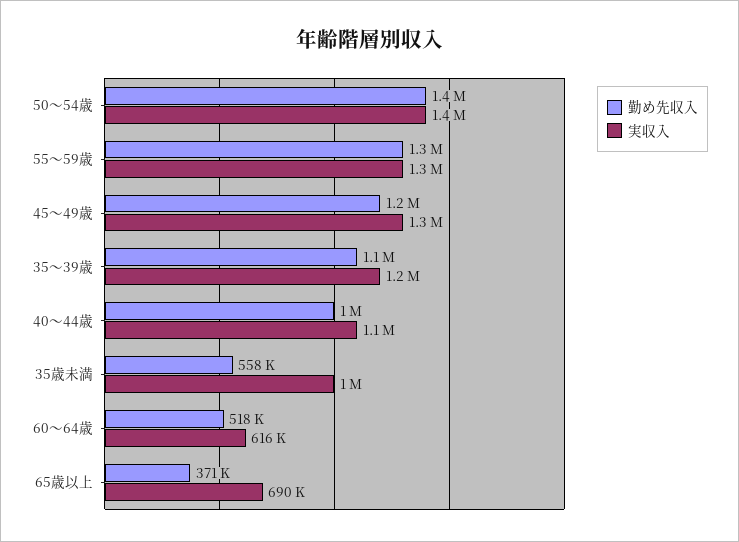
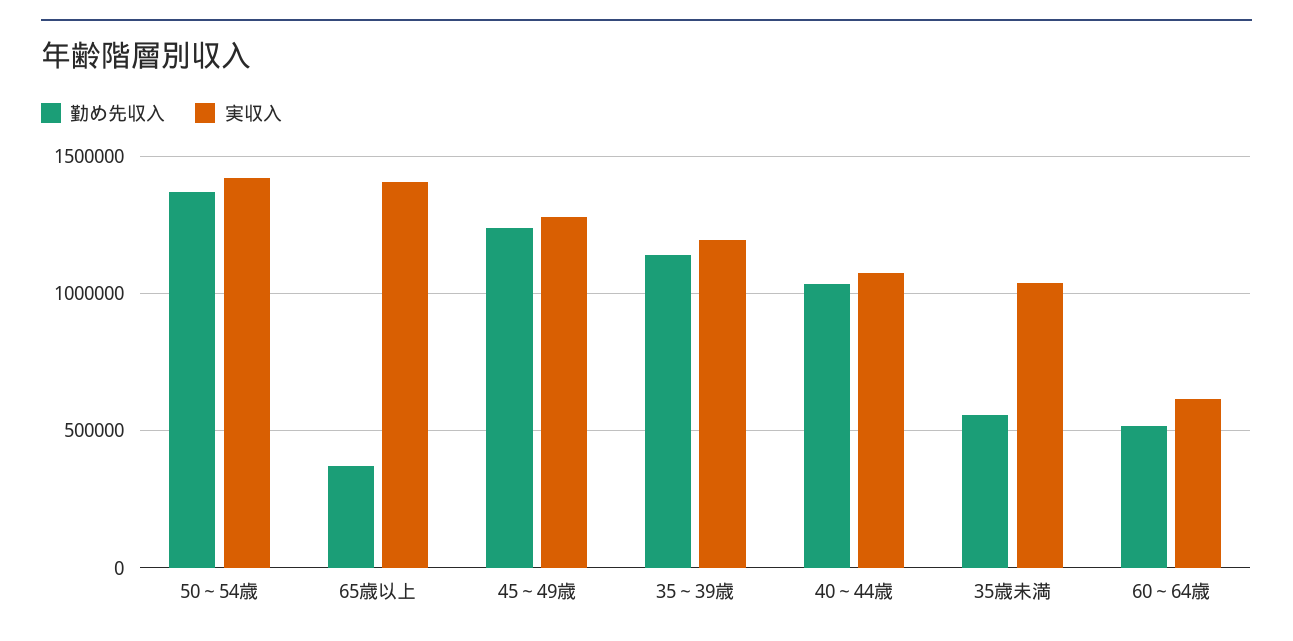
勤め先収入, 55～59歳: 1300000 -> none
実収入, 55～59歳: 1300000 -> none
実収入, 65歳以上: 690000 -> 1400000

